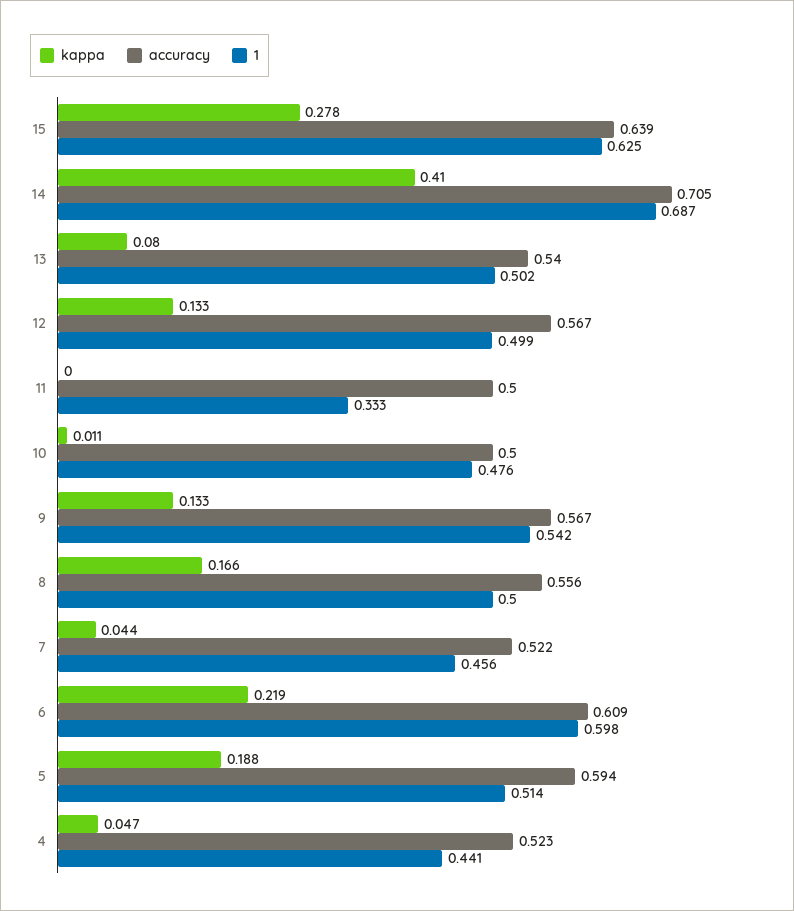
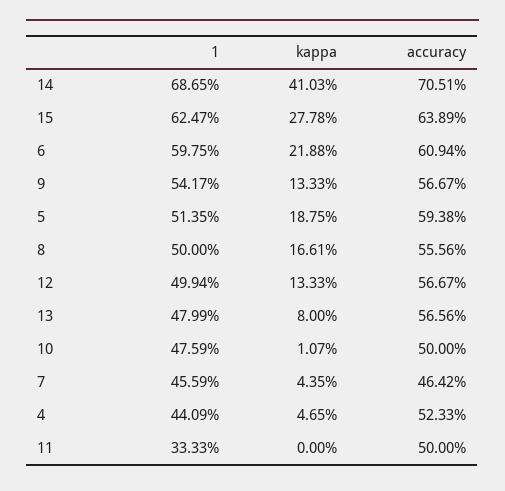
accuracy, 13: 0.54 -> 0.5656
1, 13: 0.502 -> 0.4799
accuracy, 7: 0.522 -> 0.4642

